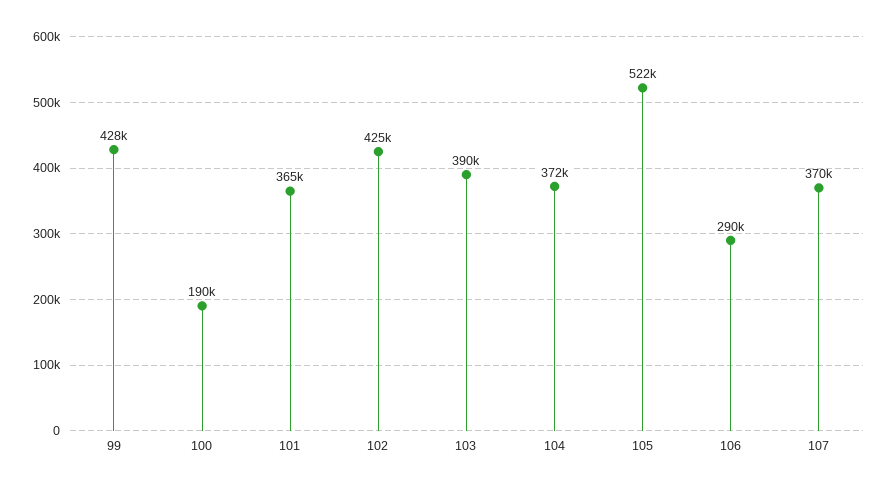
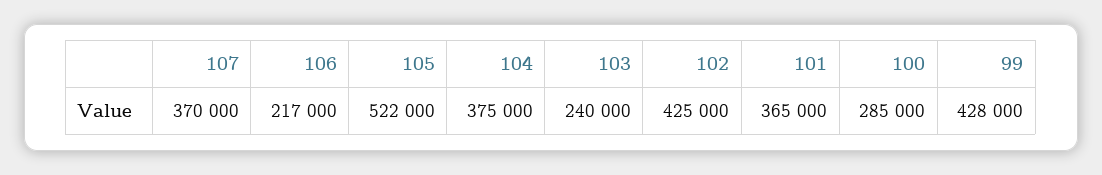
100: 190000 -> 285000
103: 390000 -> 240000
104: 372000 -> 375000
106: 290000 -> 217000

